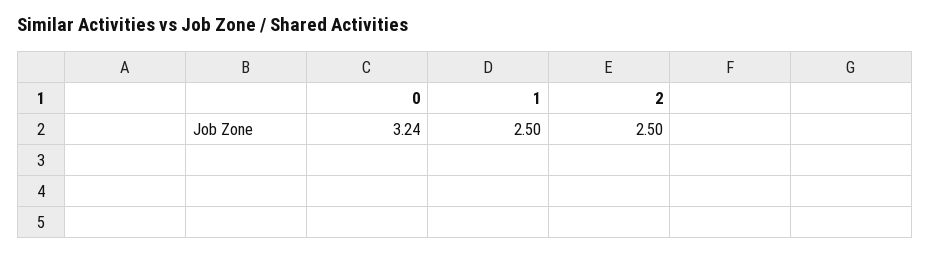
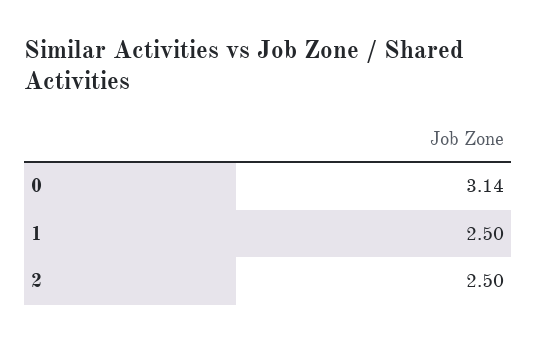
0: 3.24 -> 3.14

